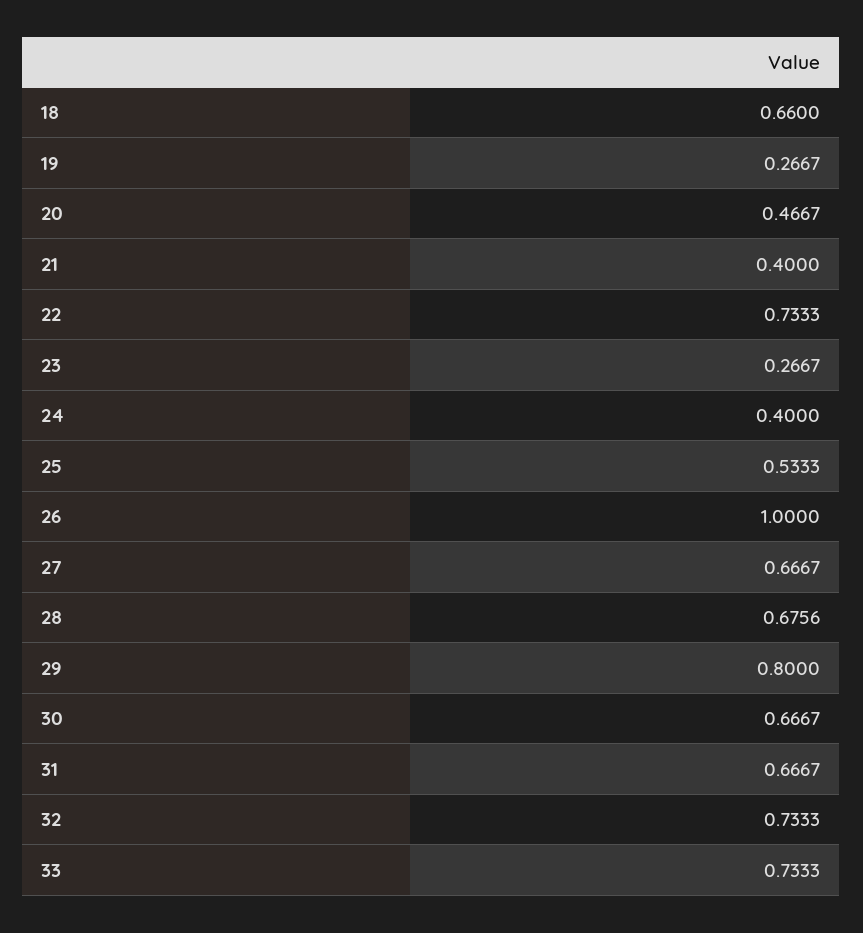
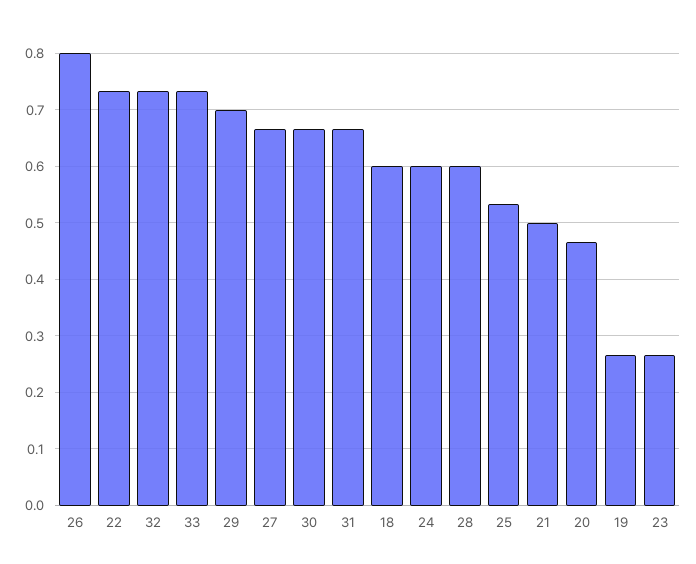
18: 0.66 -> 0.6
21: 0.4 -> 0.5
24: 0.4 -> 0.6
26: 1 -> 0.8
28: 0.6756 -> 0.6
29: 0.8 -> 0.7

